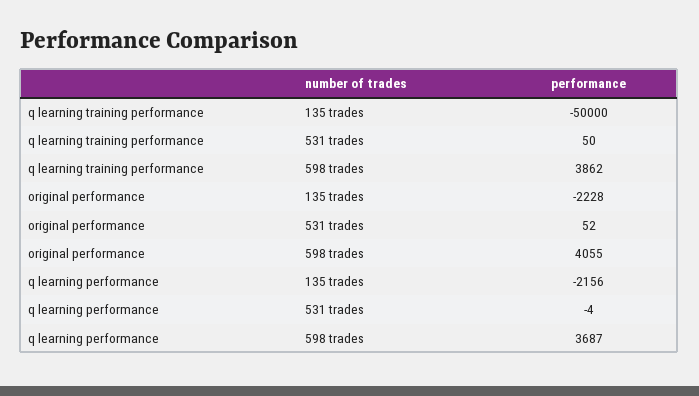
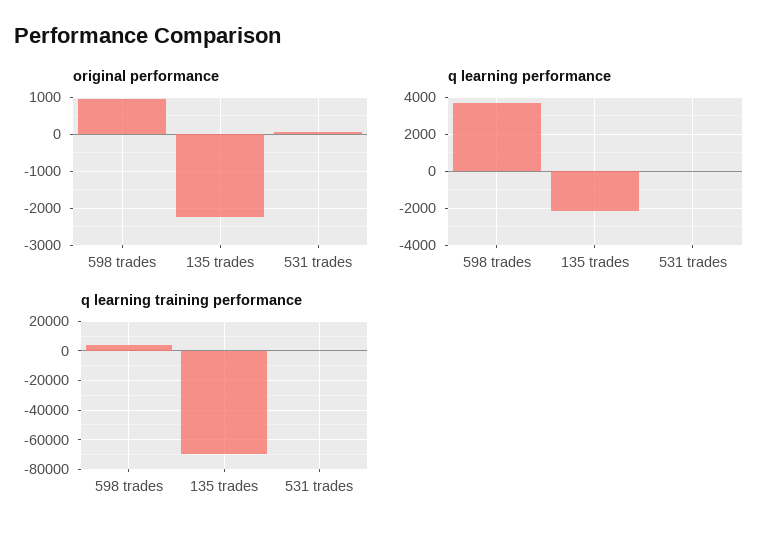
q learning training performance, 135 trades: -50000 -> -70000
original performance, 598 trades: 4055 -> 1000

